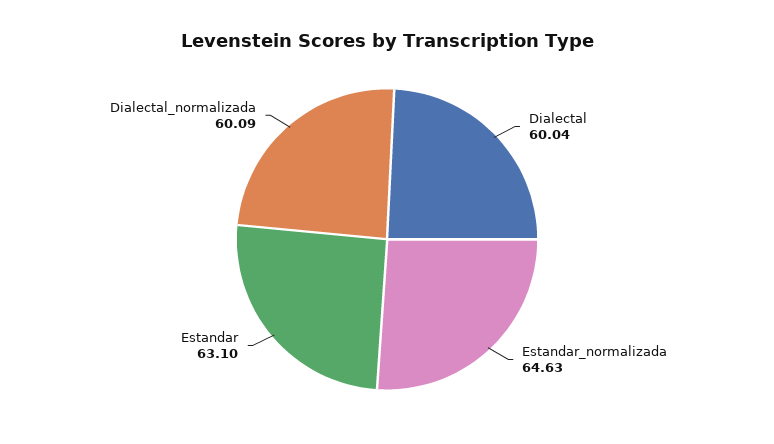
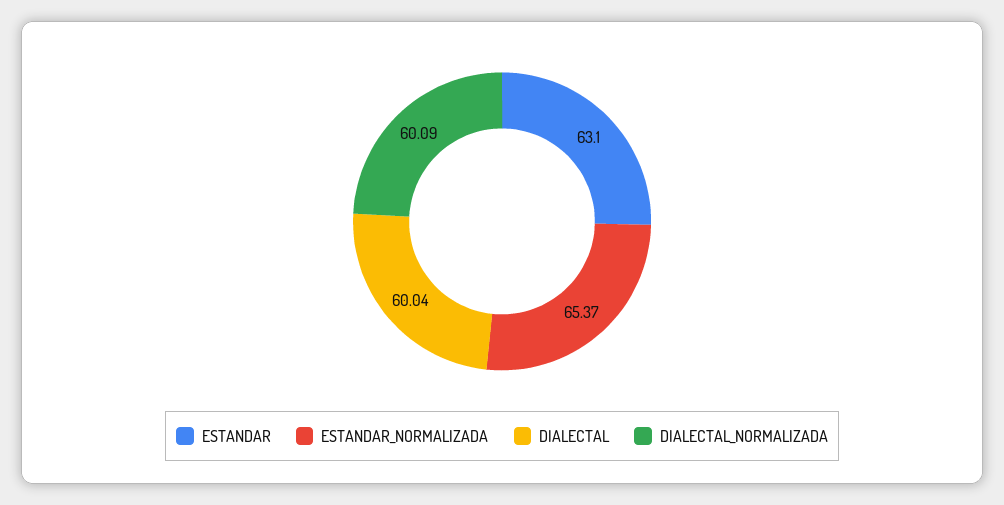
Estandar_normalizada: 64.63 -> 65.37

